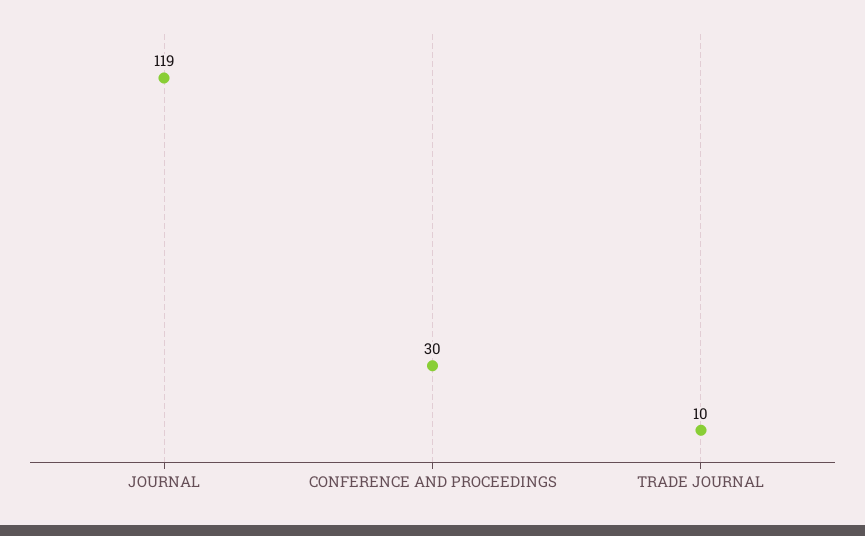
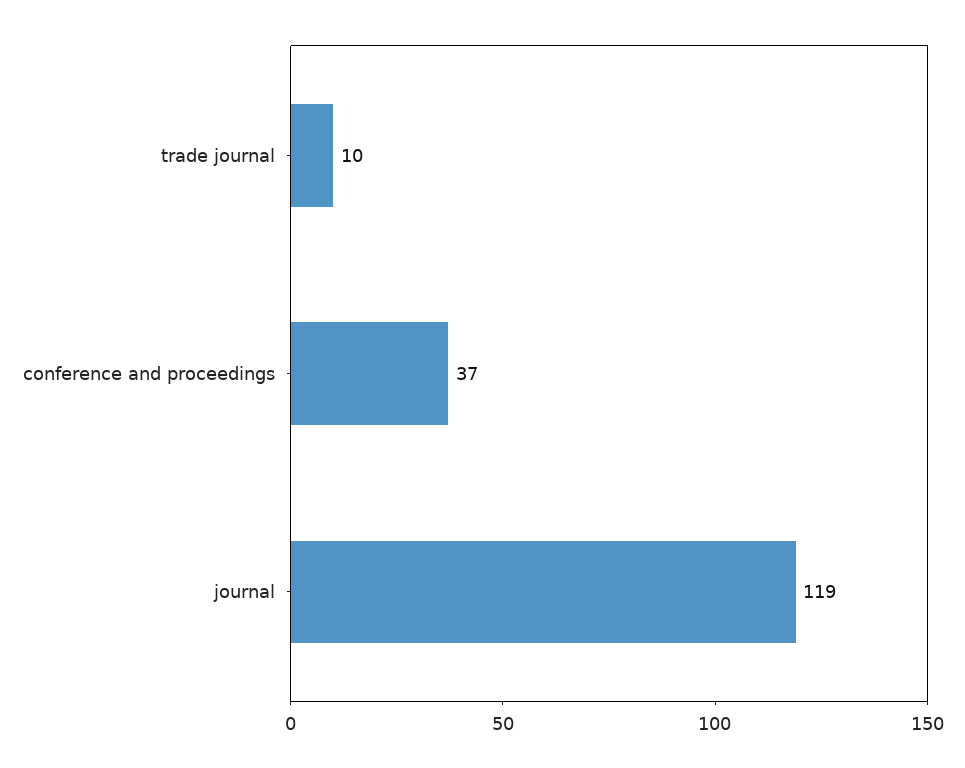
CONFERENCE AND PROCEEDINGS: 30 -> 37

